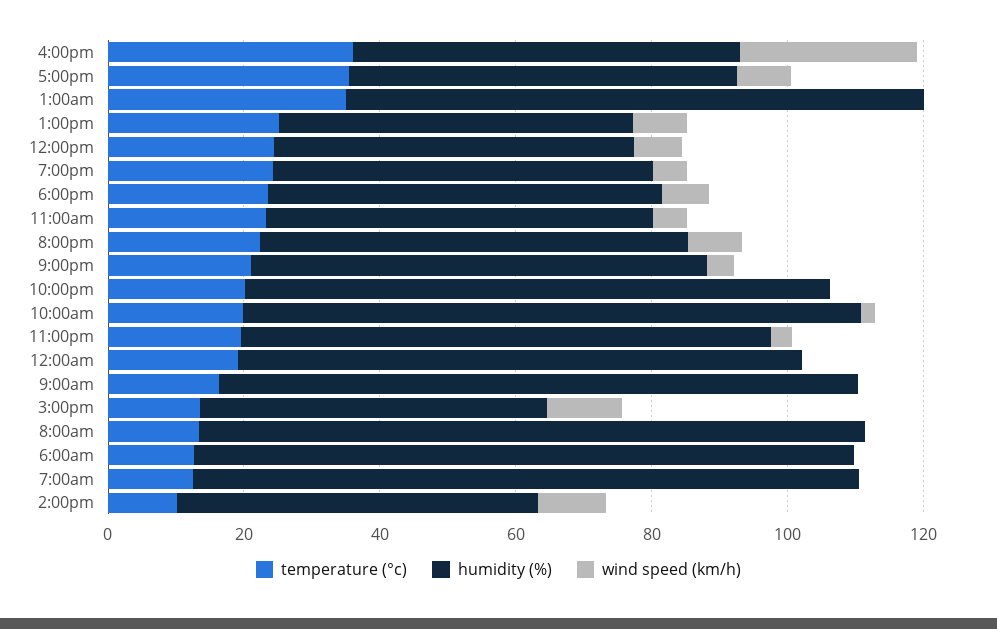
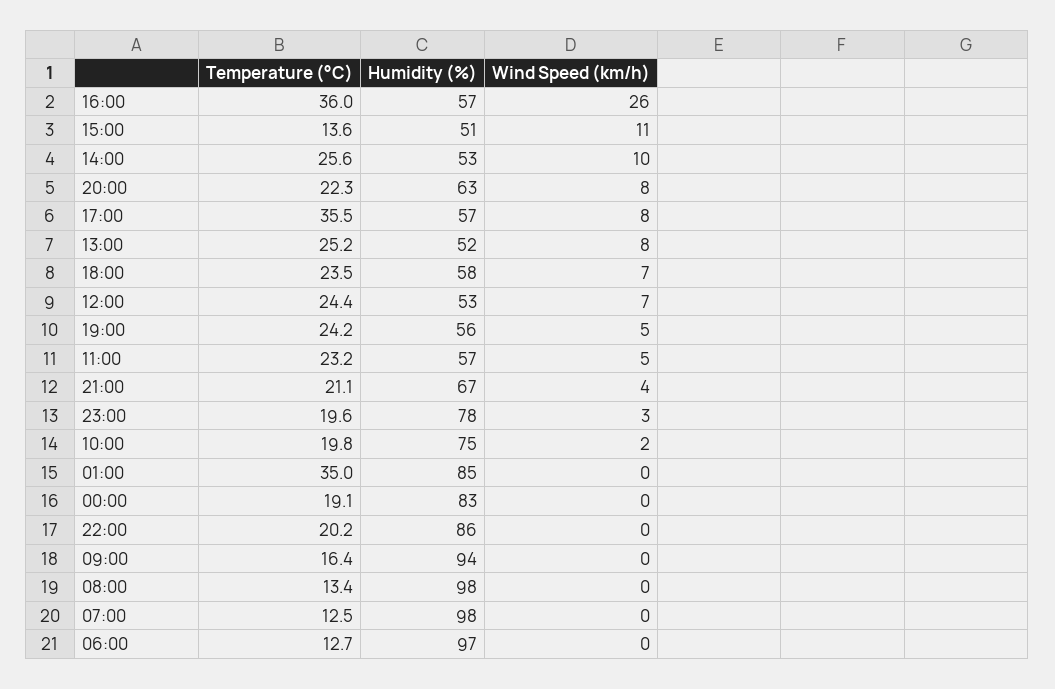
humidity (%), 10:00am: 90 -> 75
temperature (°c), 2:00pm: 10 -> 25.6

